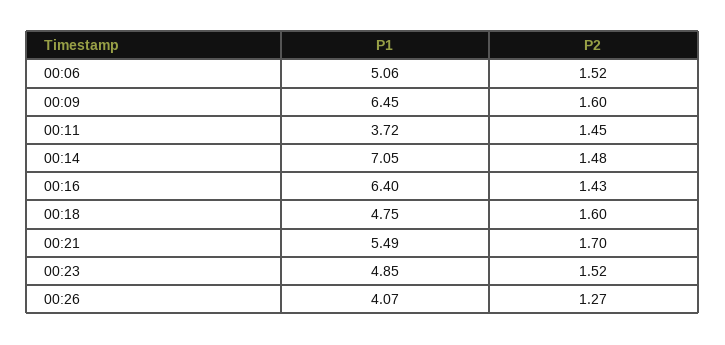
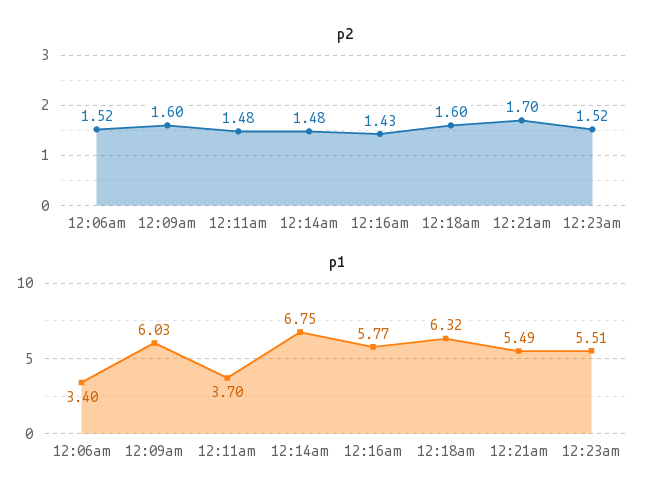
P1, 00:06: 5.06 -> 3.4
P1, 00:09: 6.45 -> 6.03
P1, 00:11: 3.72 -> 3.7
P2, 00:11: 1.45 -> 1.48
P1, 00:14: 7.05 -> 6.75
P1, 00:16: 6.4 -> 5.77
P1, 00:18: 4.75 -> 6.32
P1, 00:23: 4.85 -> 5.51
P1, 00:26: 4.07 -> none
P2, 00:26: 1.27 -> none

